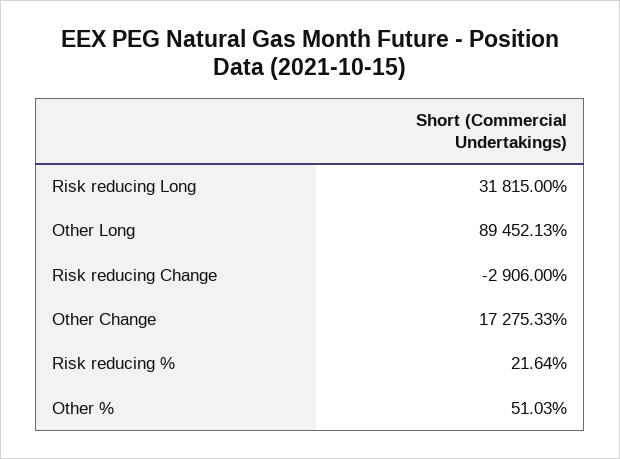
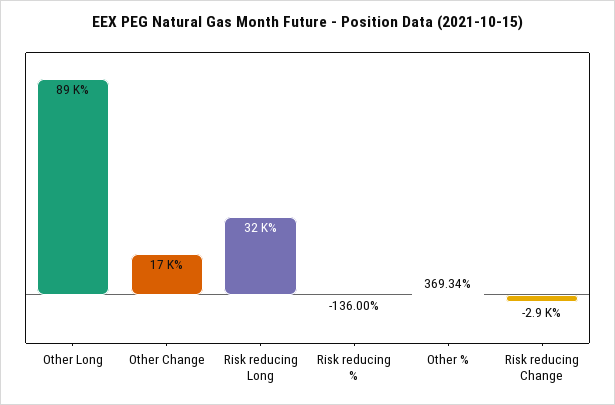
Risk reducing %: 21.64 -> -136
Other %: 51.03 -> 369.34

